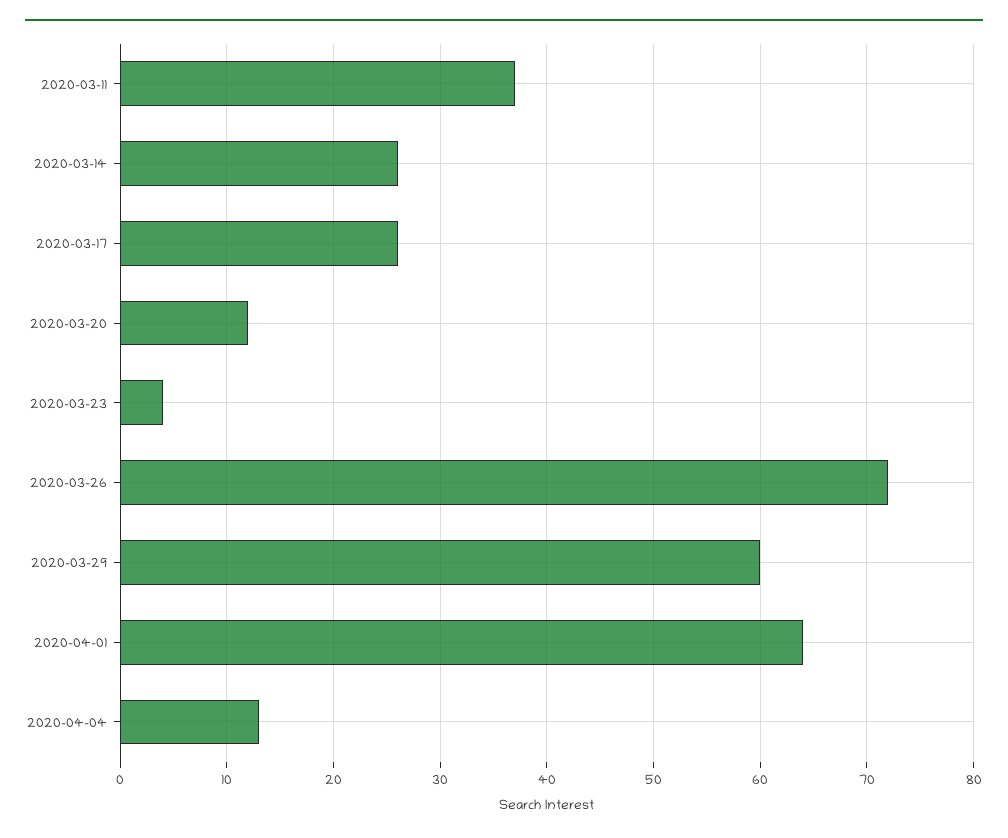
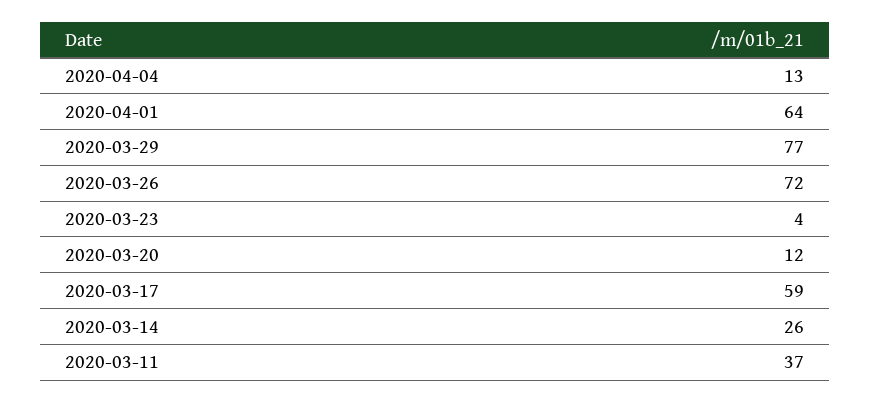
2020-03-17: 26 -> 59
2020-03-29: 60 -> 77

